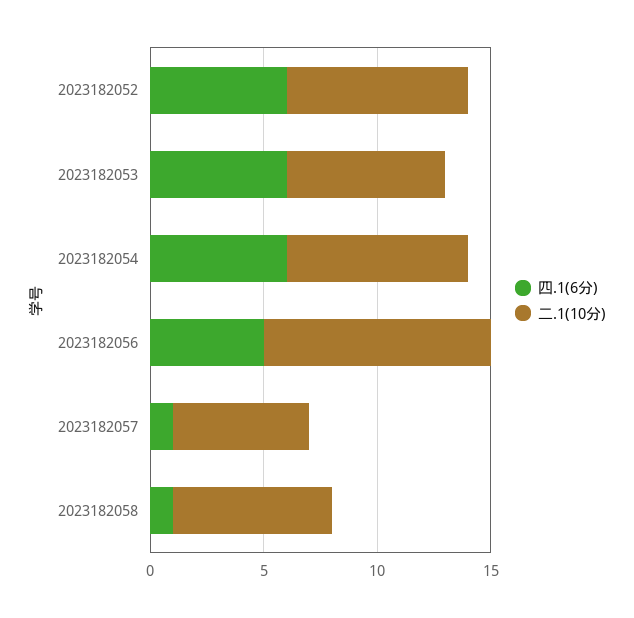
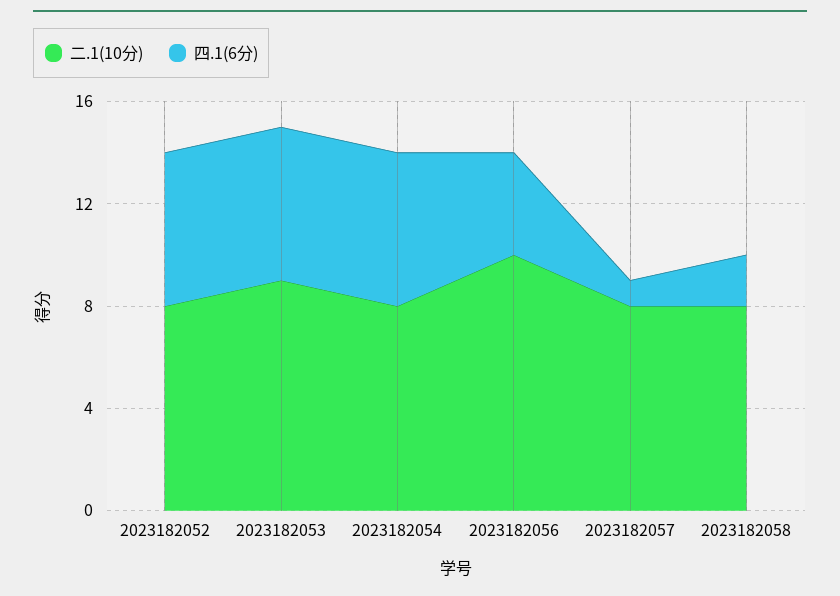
二.1(10分), 2023182053: 7 -> 9
四.1(6分), 2023182056: 5 -> 4
二.1(10分), 2023182057: 6 -> 8
四.1(6分), 2023182058: 1 -> 2
二.1(10分), 2023182058: 7 -> 8

